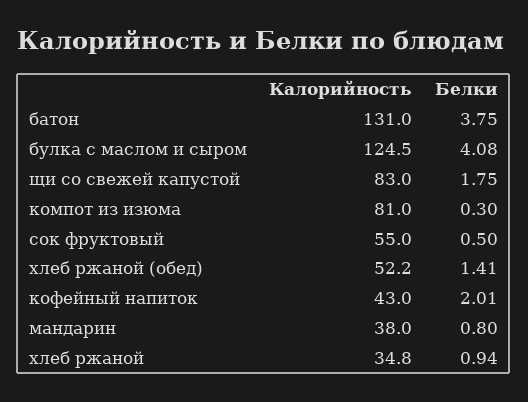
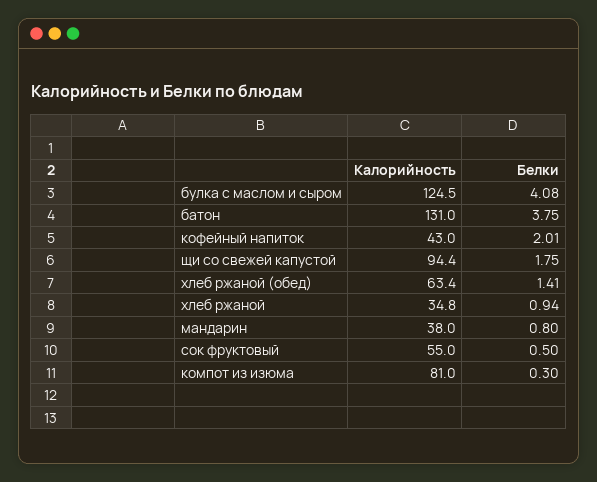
Калорийность, щи со свежей капустой: 83 -> 94.4
Калорийность, хлеб ржаной (обед): 52.2 -> 63.4

